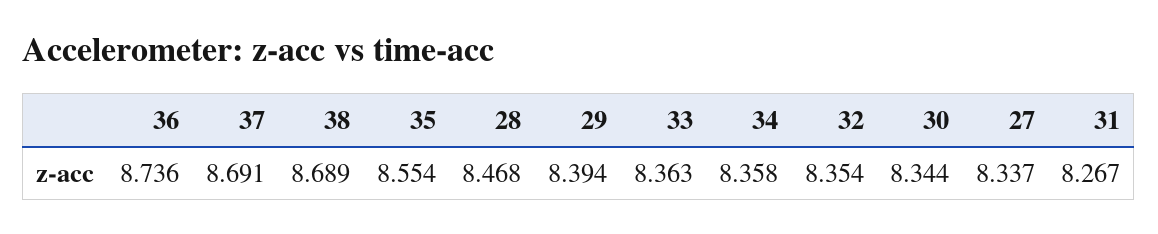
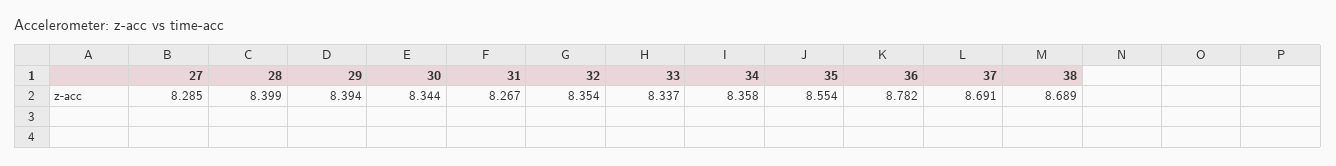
36: 8.736 -> 8.782
28: 8.468 -> 8.399
33: 8.363 -> 8.337
27: 8.337 -> 8.285

